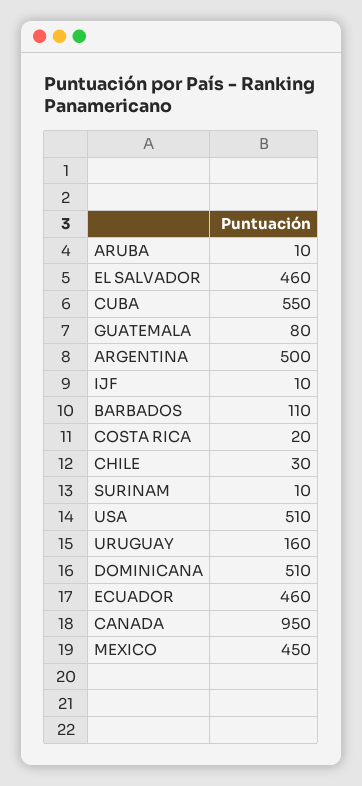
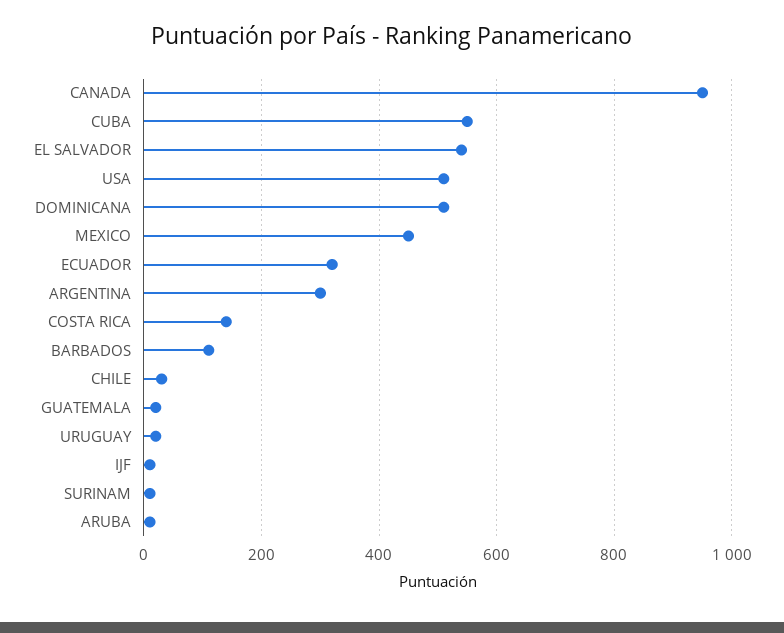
EL SALVADOR: 460 -> 540
GUATEMALA: 80 -> 20
ARGENTINA: 500 -> 300
COSTA RICA: 20 -> 140
URUGUAY: 160 -> 20
ECUADOR: 460 -> 320

